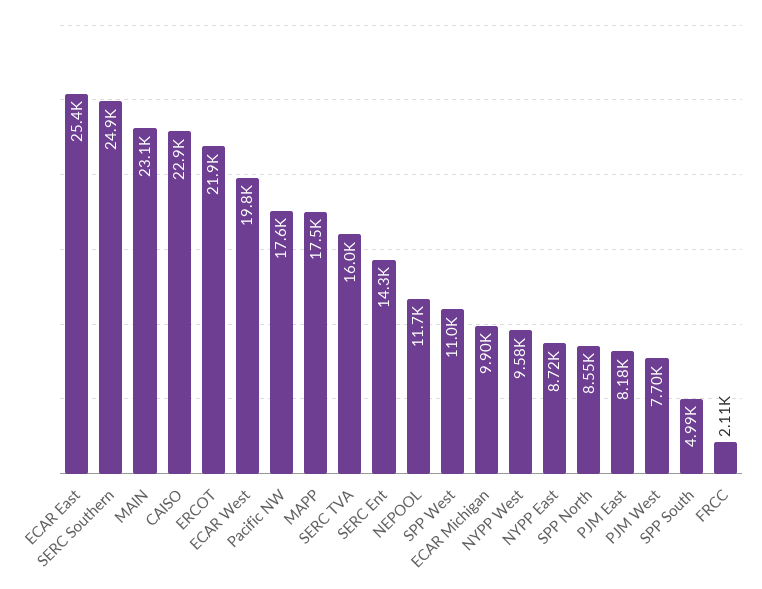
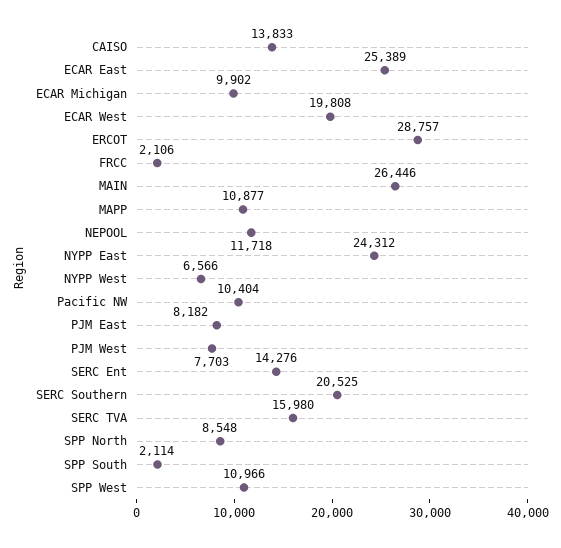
SERC Southern: 24900 -> 20525
MAIN: 23100 -> 26446
CAISO: 22900 -> 13833
ERCOT: 21900 -> 28757
Pacific NW: 17600 -> 10404
MAPP: 17500 -> 10877
NYPP West: 9580 -> 6566
NYPP East: 8720 -> 24312
SPP South: 4990 -> 2114

